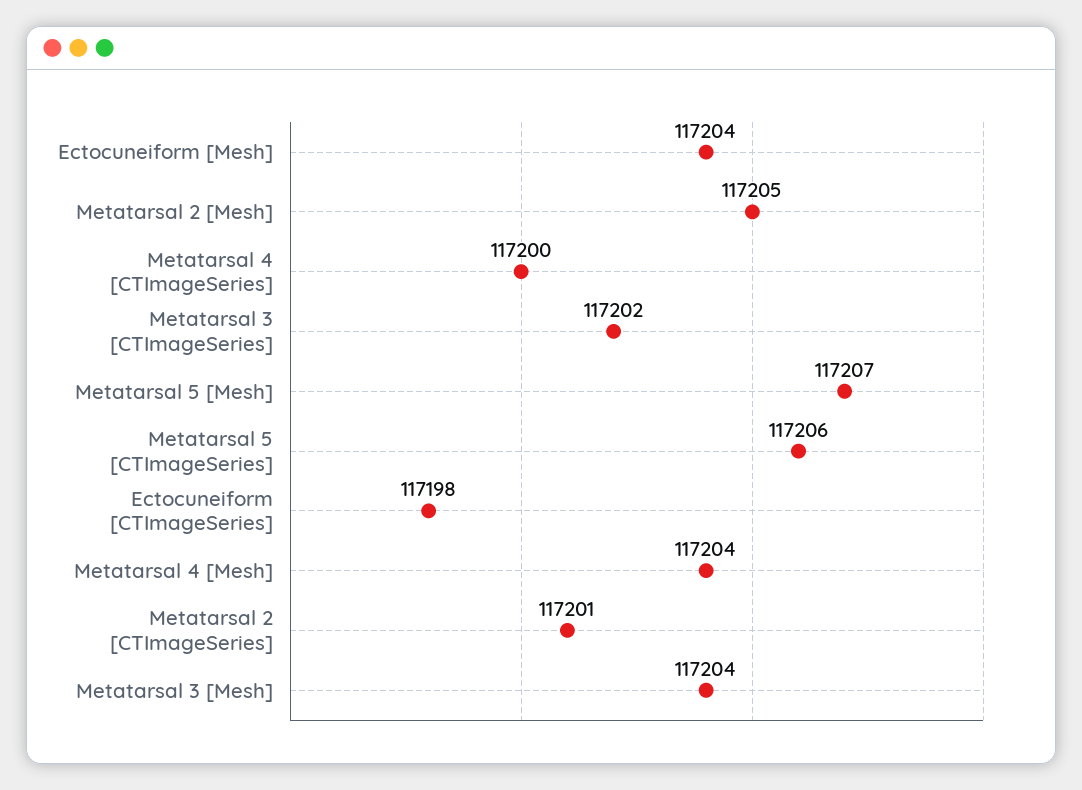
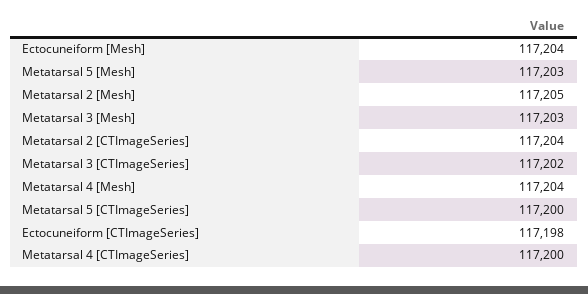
Metatarsal 5 [Mesh]: 117207 -> 117203
Metatarsal 5 [CTImageSeries]: 117206 -> 117200
Metatarsal 2 [CTImageSeries]: 117201 -> 117204
Metatarsal 3 [Mesh]: 117204 -> 117203

